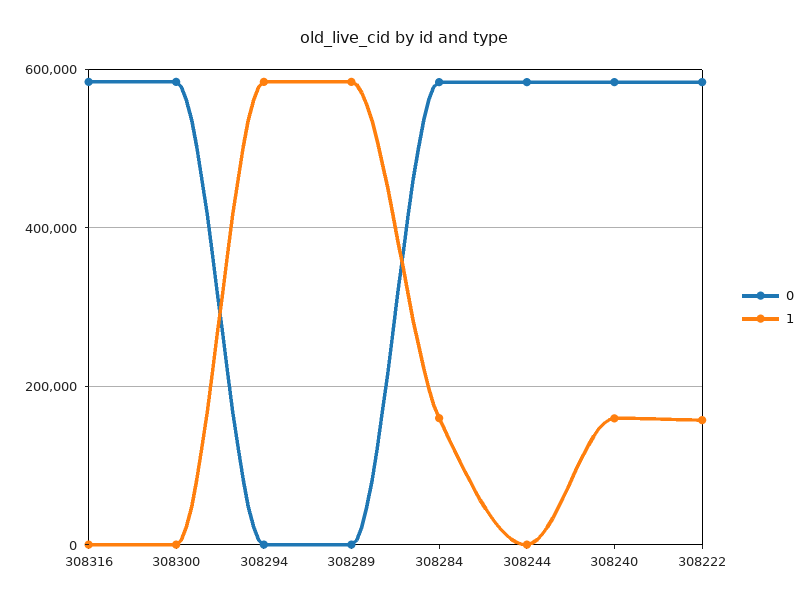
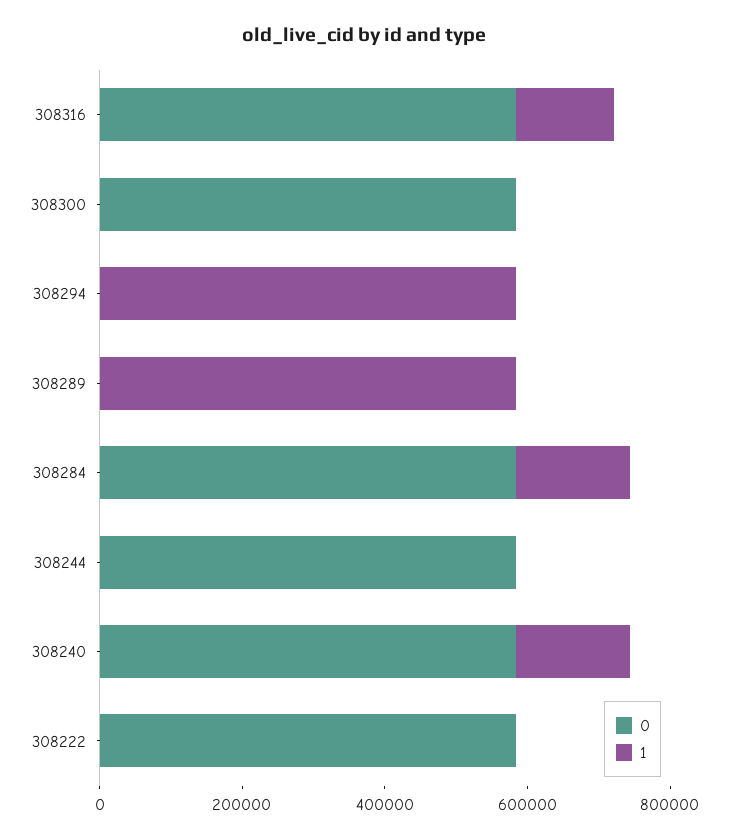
1, 308316: 0 -> 150000
1, 308222: 160000 -> 0

